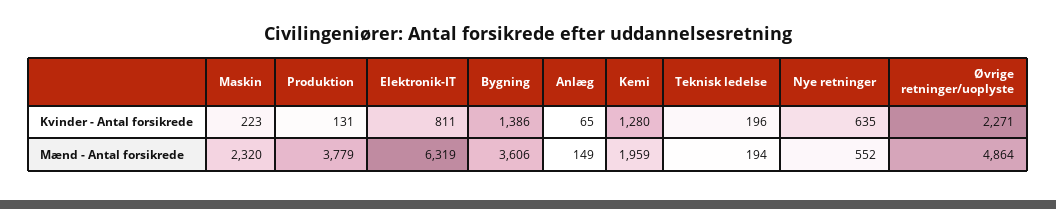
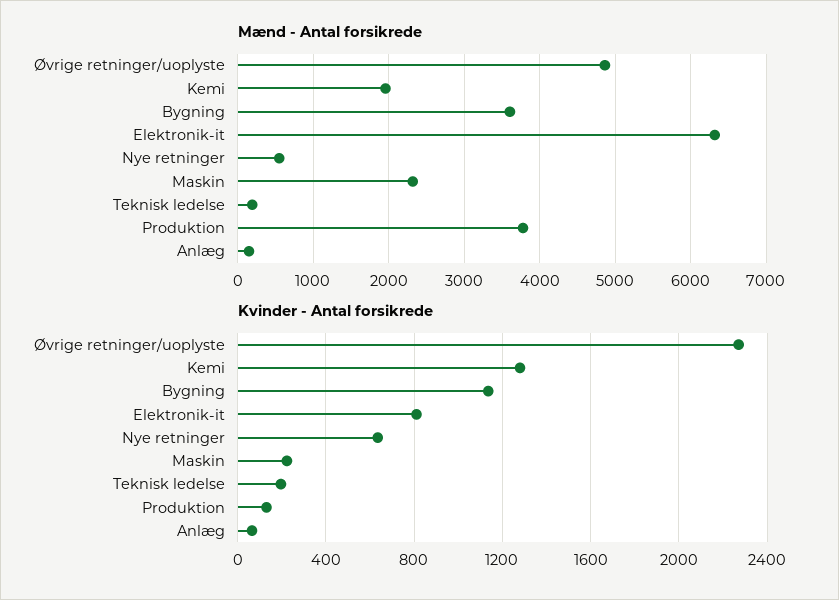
Kvinder - Antal forsikrede, Bygning: 1386 -> 1150

